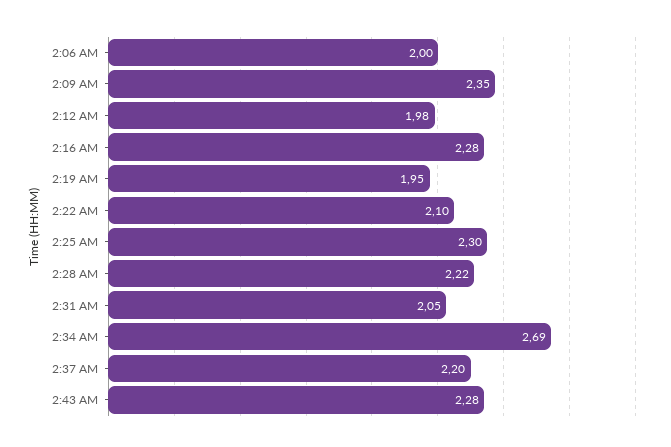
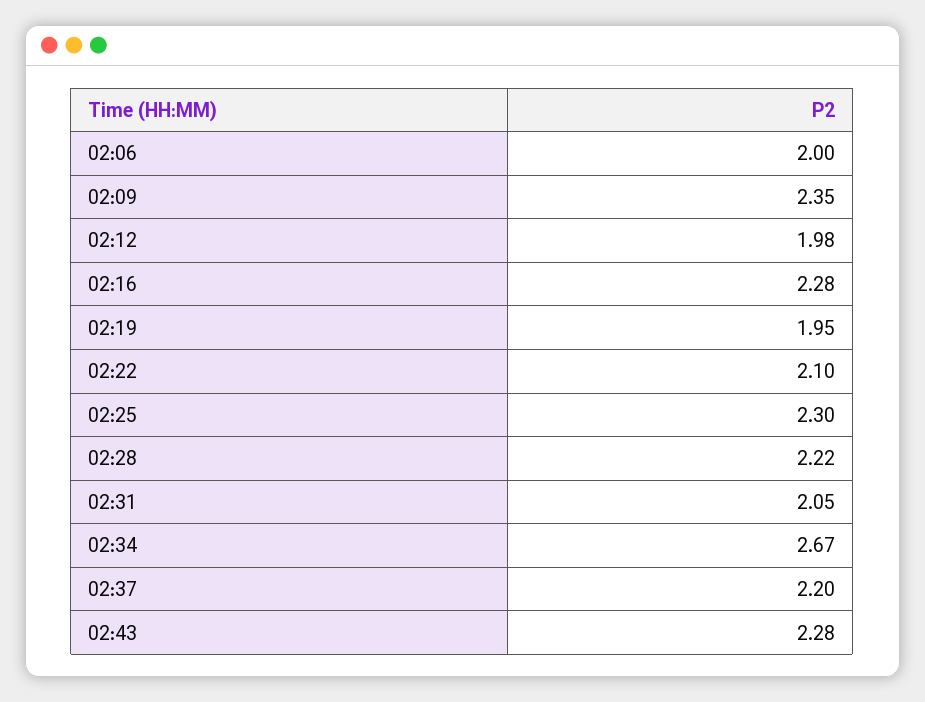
2:34 AM: 2.69 -> 2.67

